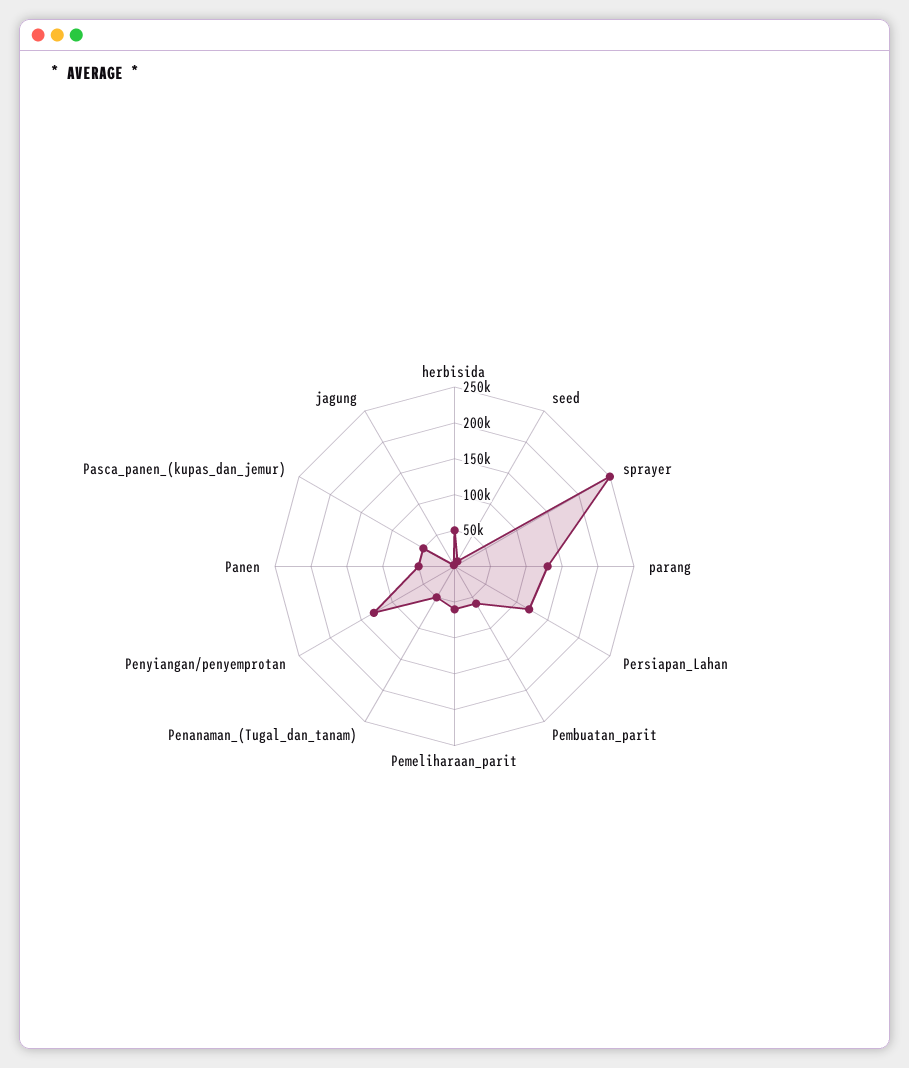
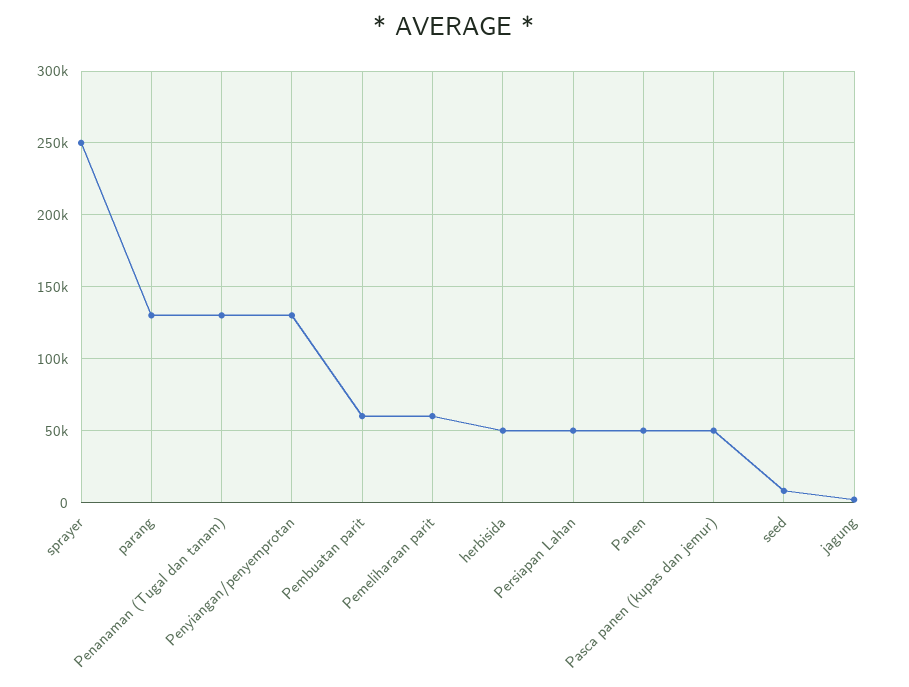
Persiapan_Lahan: 125000 -> 50000
Penanaman_(Tugal_dan_tanam): 50000 -> 130000

